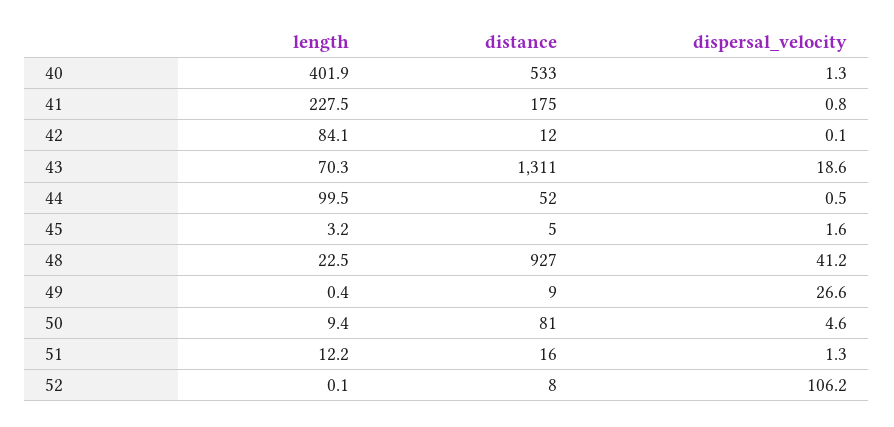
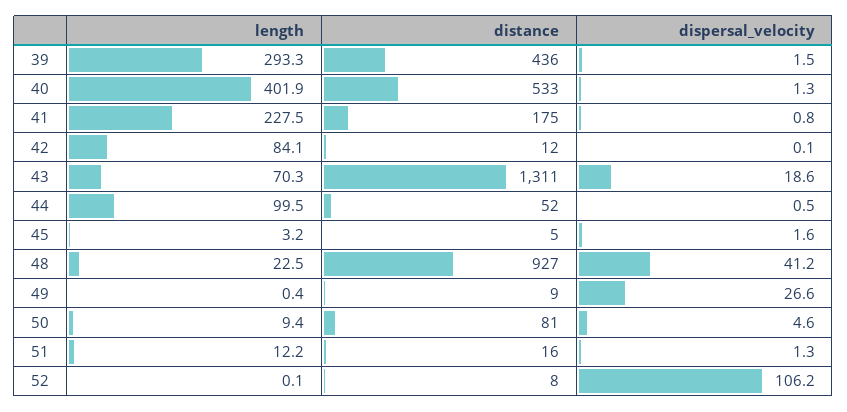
length, 39: none -> 293.3
distance, 39: none -> 436
dispersal_velocity, 39: none -> 1.5

